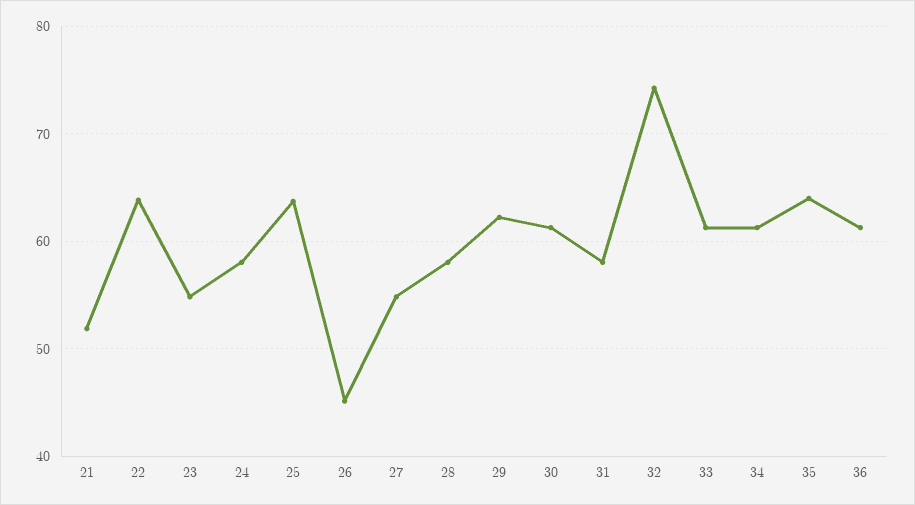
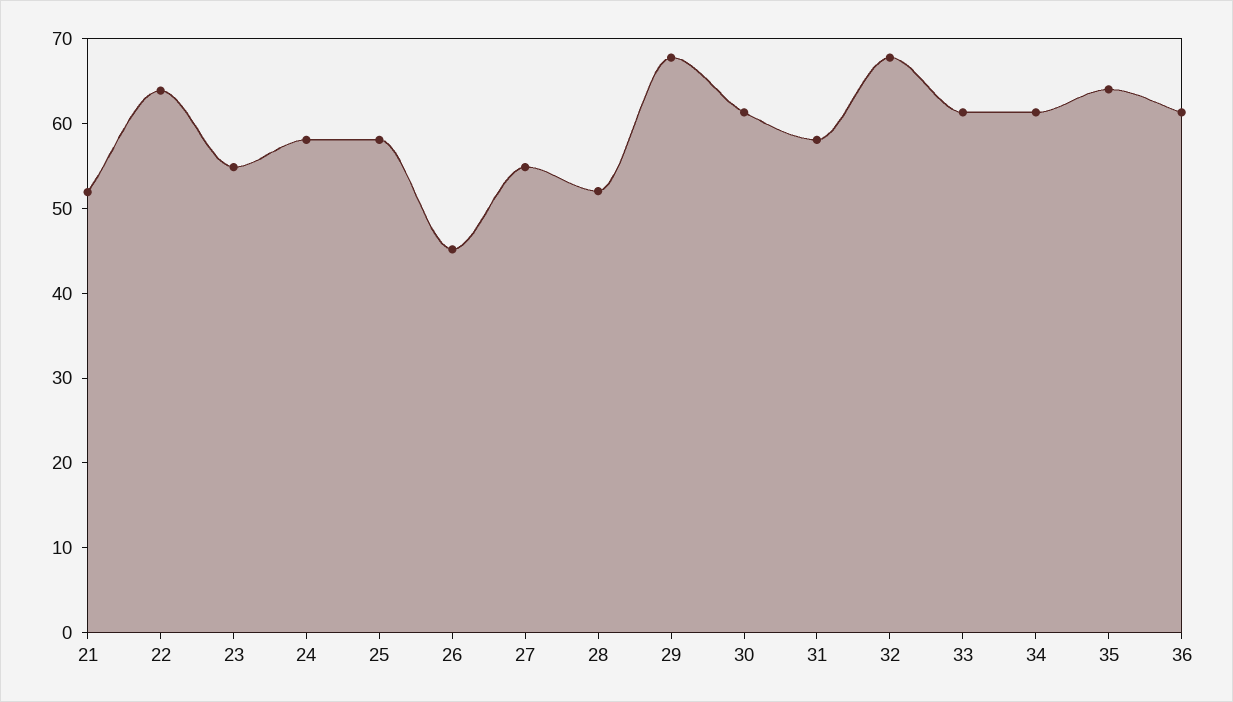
25: 64 -> 58
28: 58 -> 52
29: 62 -> 68
32: 74 -> 68

